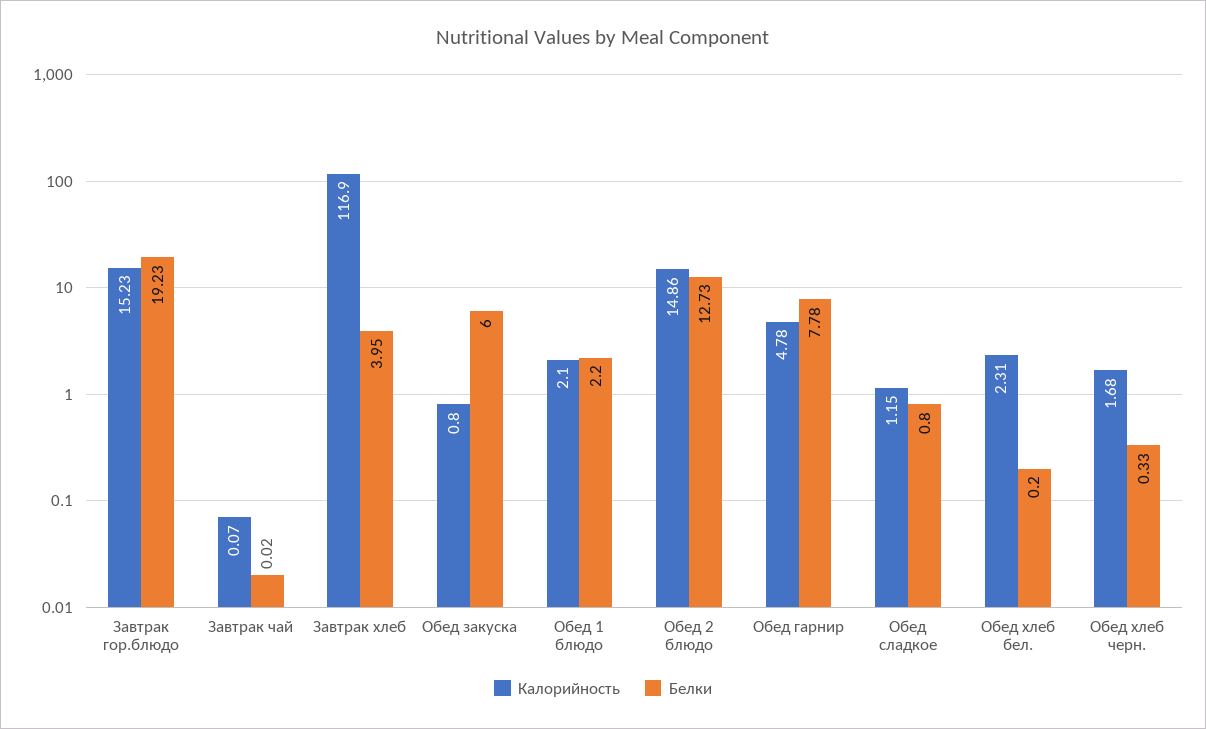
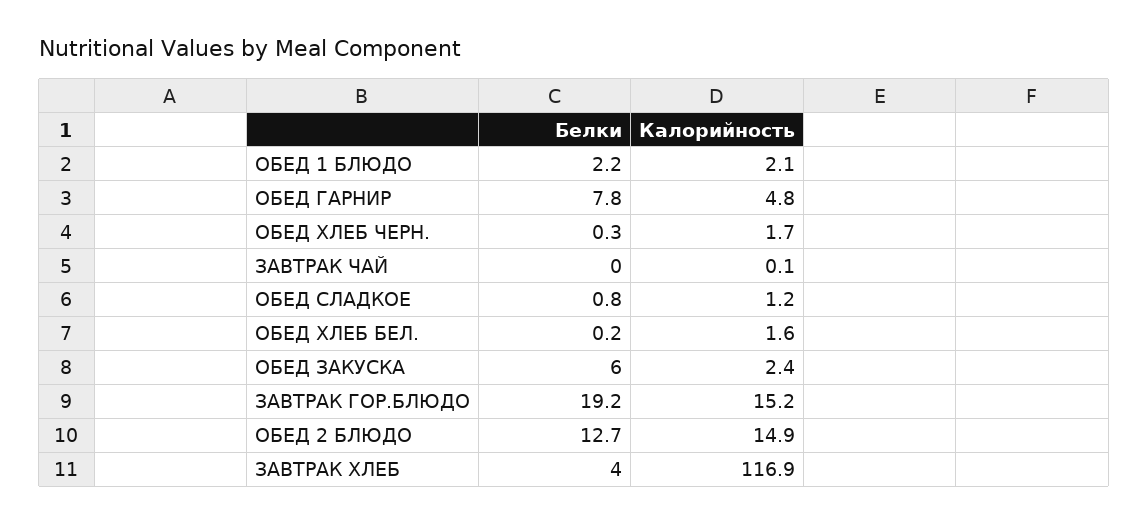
Калорийность, Обед закуска: 0.8 -> 2.4
Калорийность, Обед хлеб бел.: 2.31 -> 1.6

